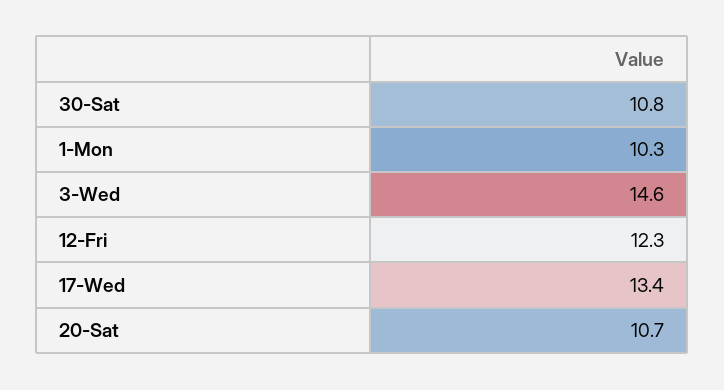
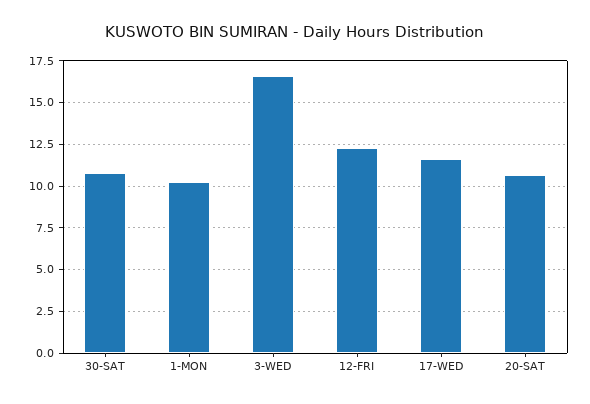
3-Wed: 14.6 -> 16.5
17-Wed: 13.4 -> 11.5

